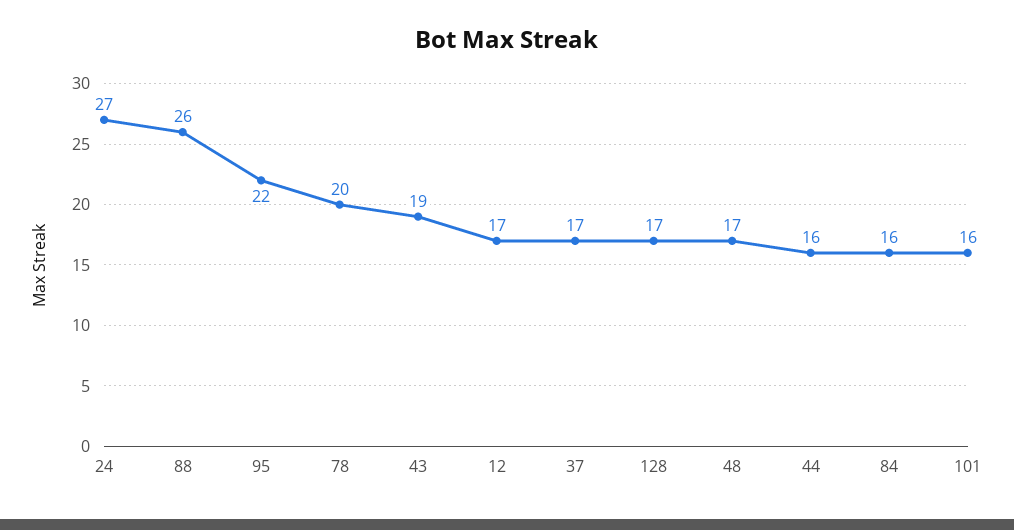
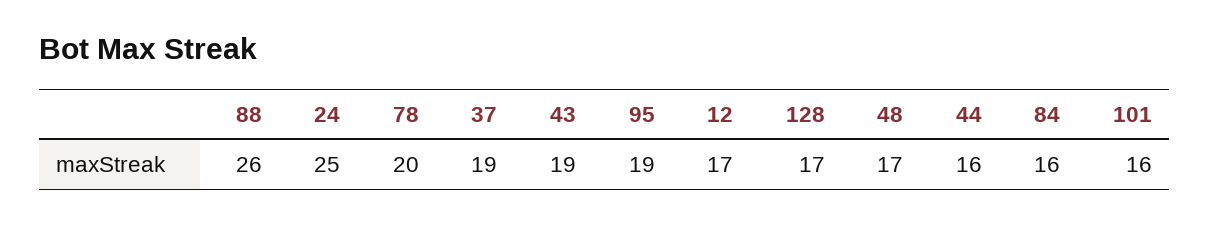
24: 27 -> 25
95: 22 -> 19
37: 17 -> 19

